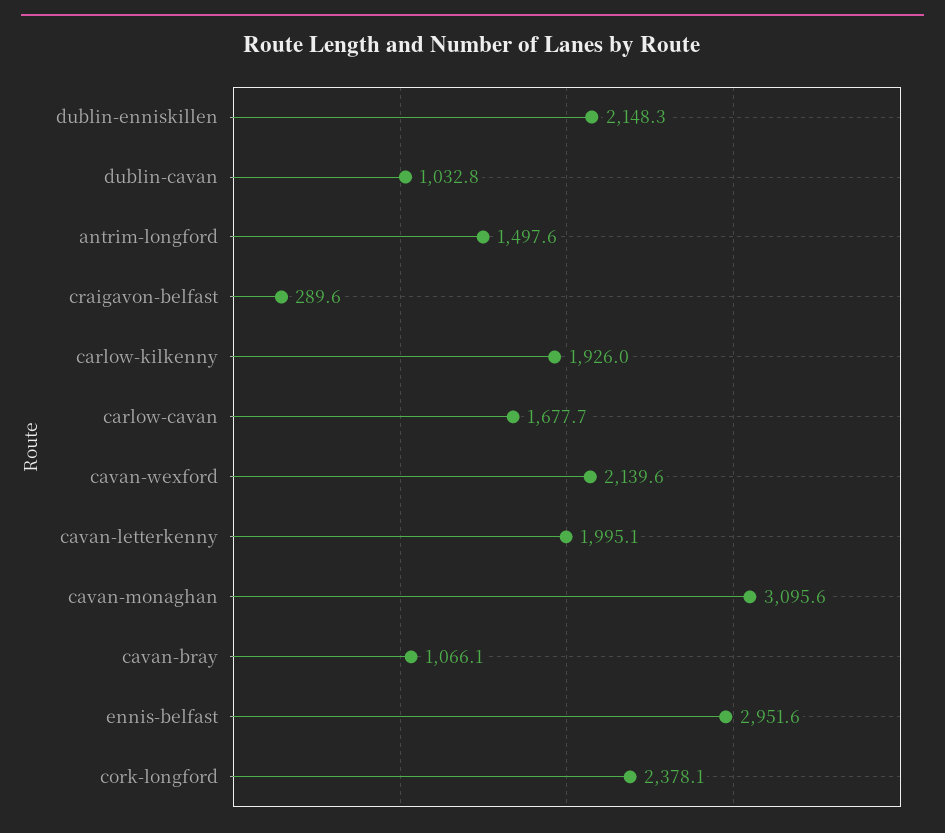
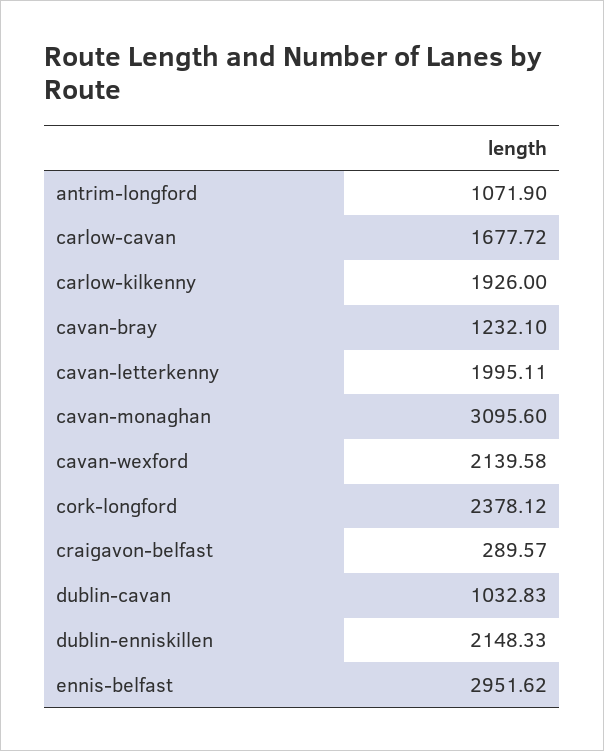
antrim-longford: 1497.6 -> 1071.9
cavan-bray: 1066.1 -> 1232.1

